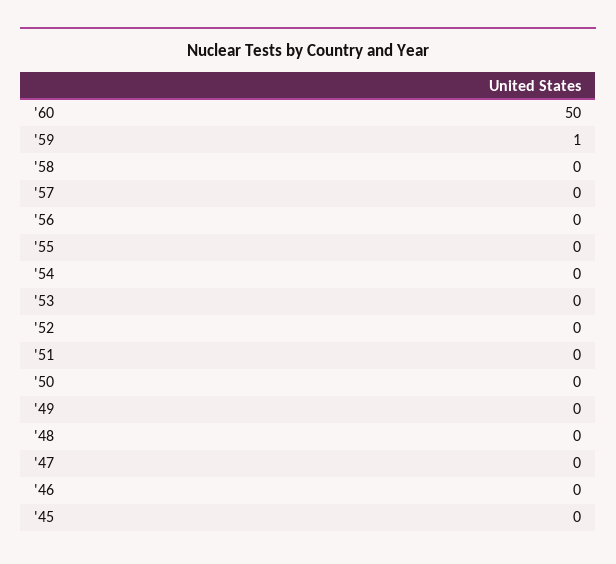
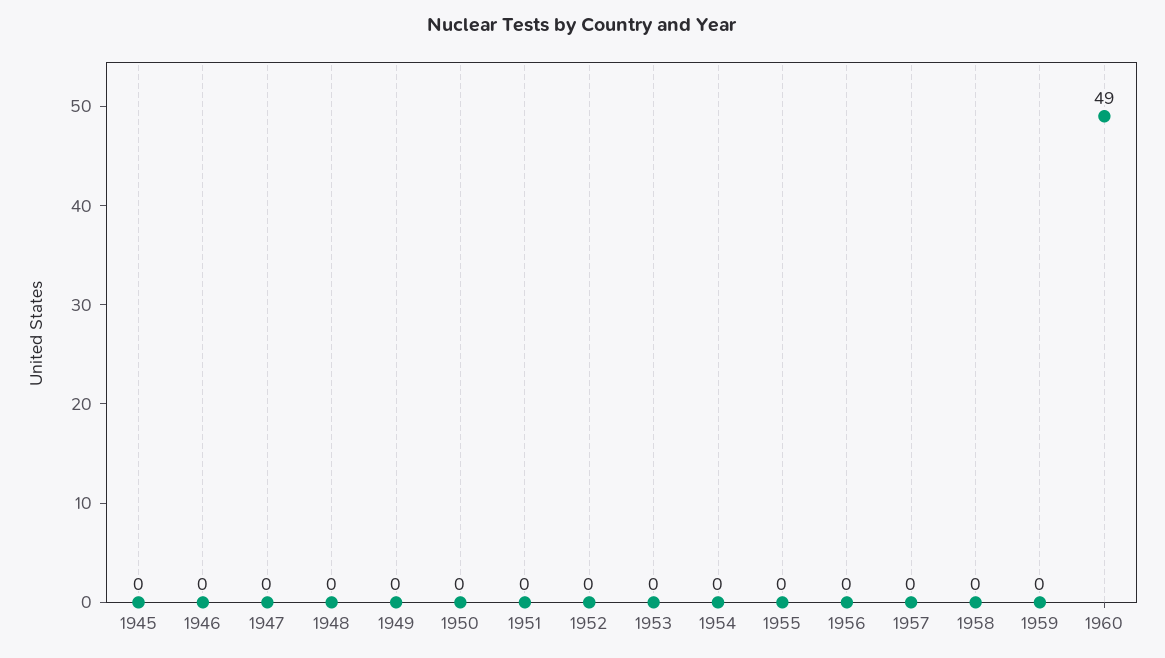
'60: 50 -> 49
'59: 1 -> 0

